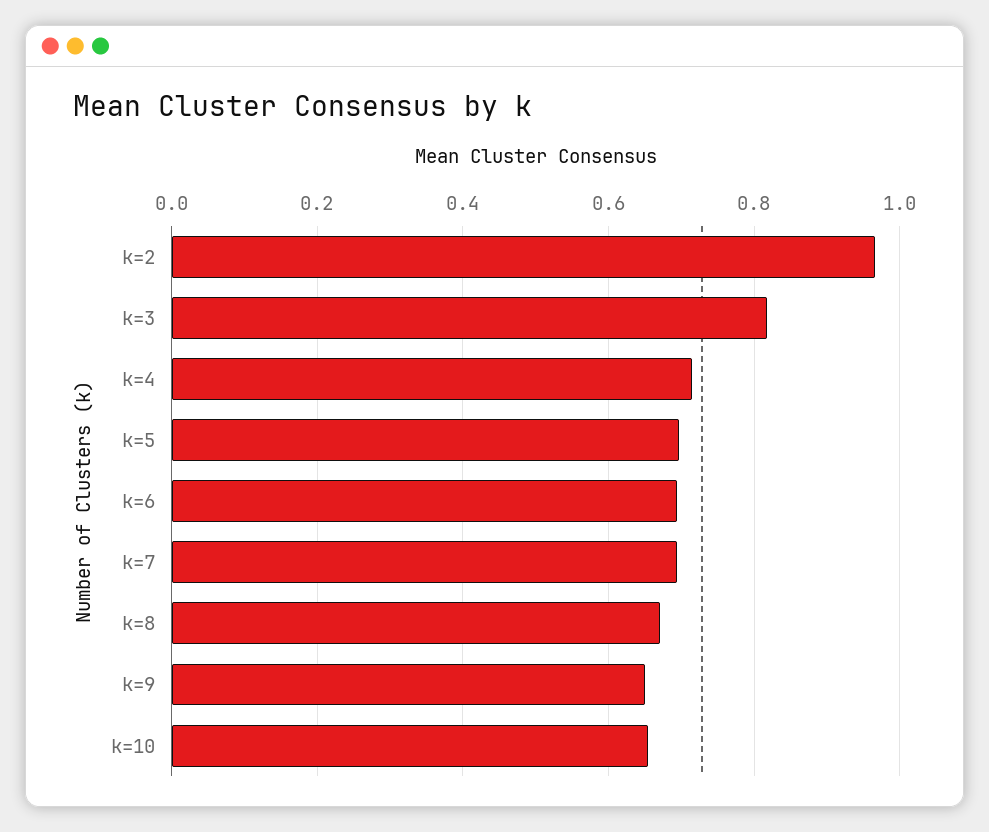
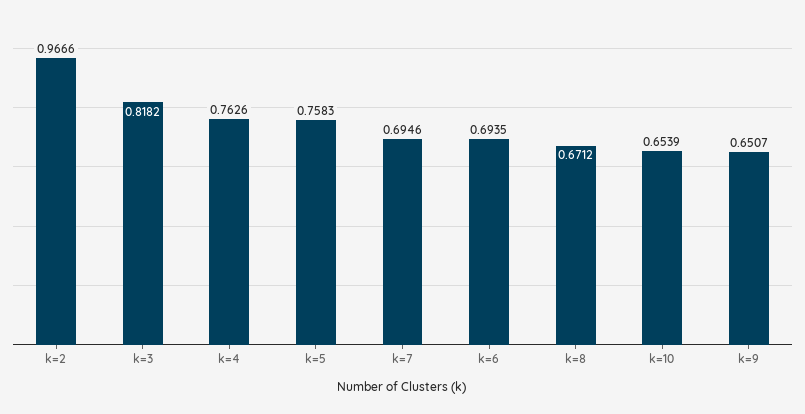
k=4: 0.72 -> 0.7626
k=5: 0.7 -> 0.7583

